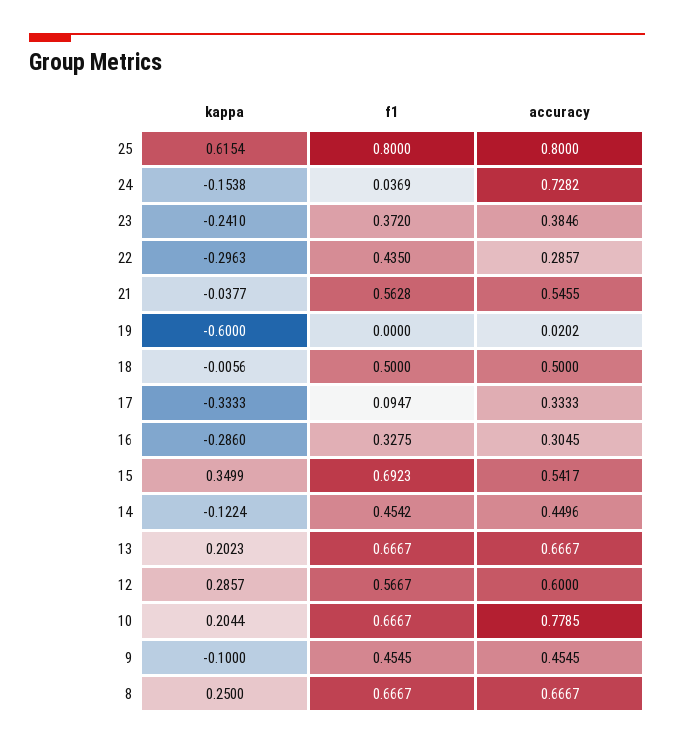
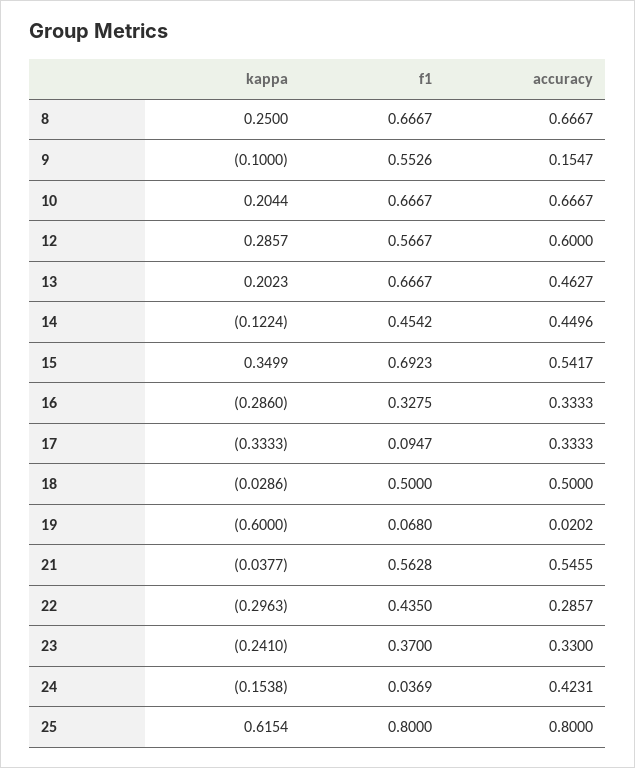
accuracy, 24: 0.7282 -> 0.4231
f1, 23: 0.372 -> 0.37
accuracy, 23: 0.3846 -> 0.33
f1, 19: 0 -> 0.068
kappa, 18: -0.0056 -> -0.0286
accuracy, 16: 0.3045 -> 0.3333
accuracy, 13: 0.6667 -> 0.4627
accuracy, 10: 0.7785 -> 0.6667
f1, 9: 0.4545 -> 0.5526
accuracy, 9: 0.4545 -> 0.1547

